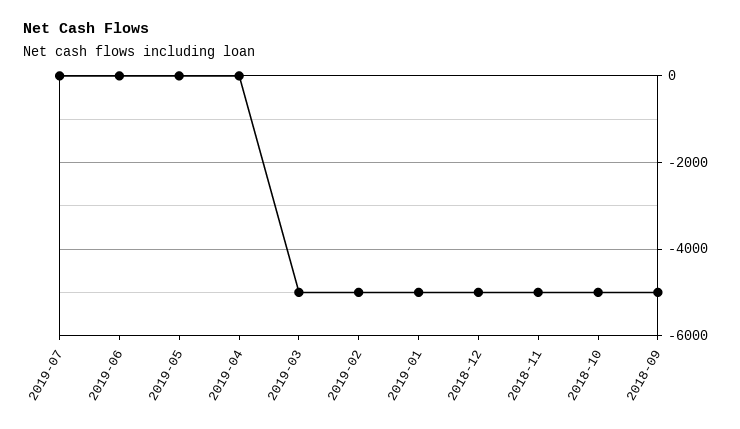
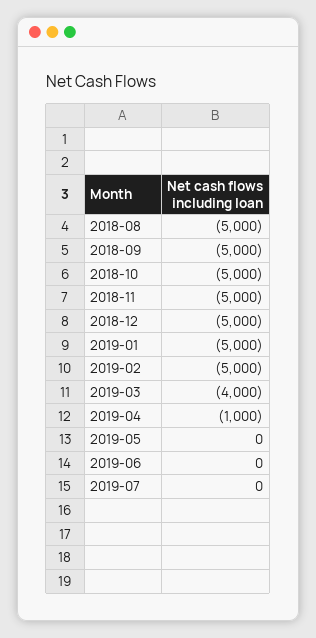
2019-04: 0 -> -1000
2019-03: -5000 -> -4000
2018-08: none -> -5000

